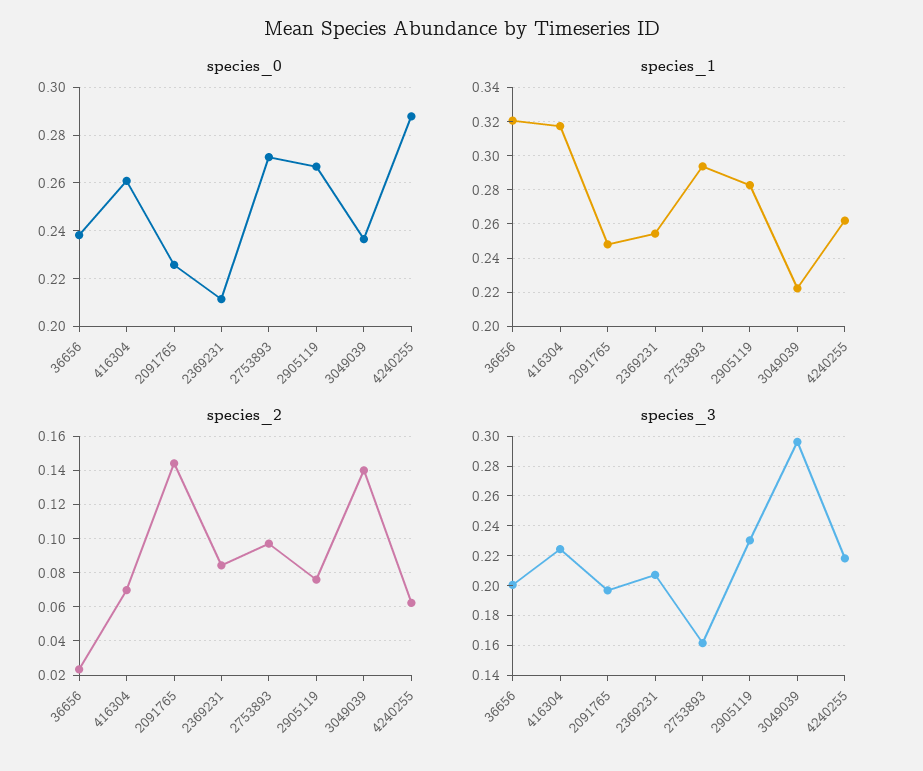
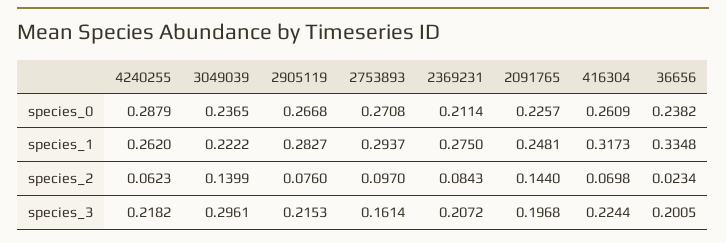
species_1, 36656: 0.32 -> 0.3348
species_1, 2369231: 0.255 -> 0.275
species_3, 2905119: 0.23 -> 0.2153

